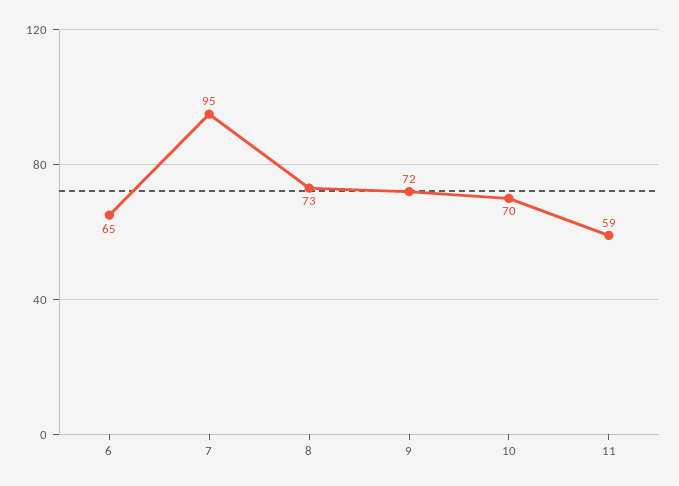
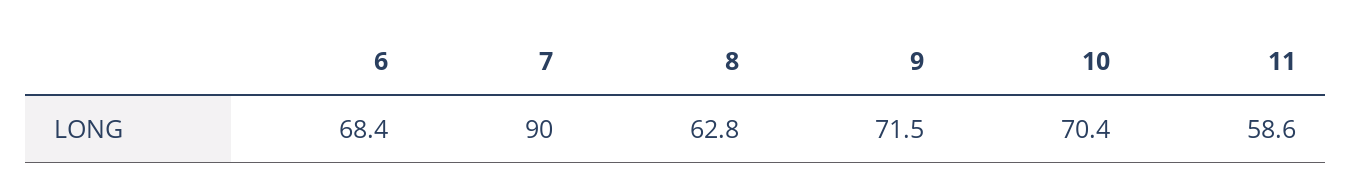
6: 65 -> 68.4
7: 95 -> 90
8: 73 -> 62.8

